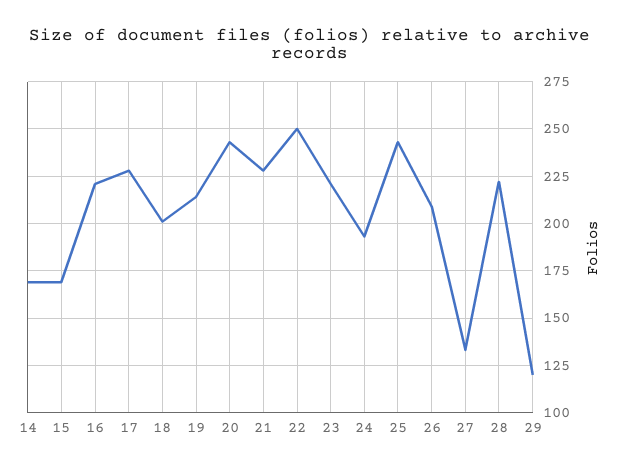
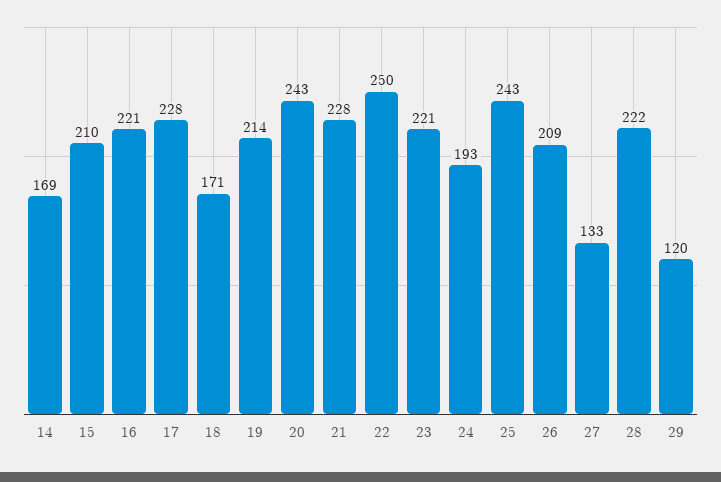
15: 170 -> 210
18: 200 -> 171

